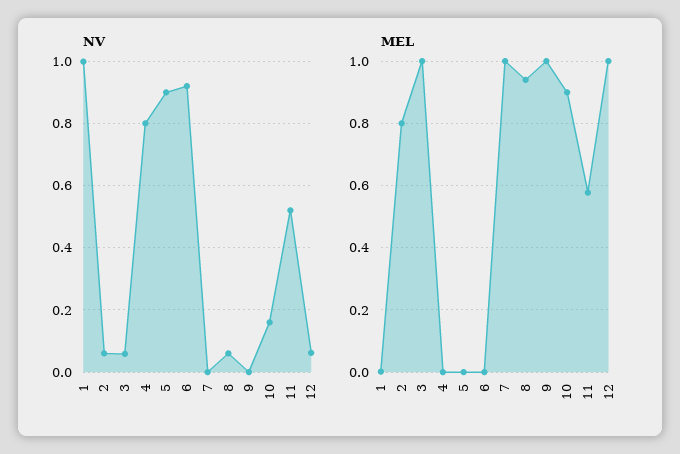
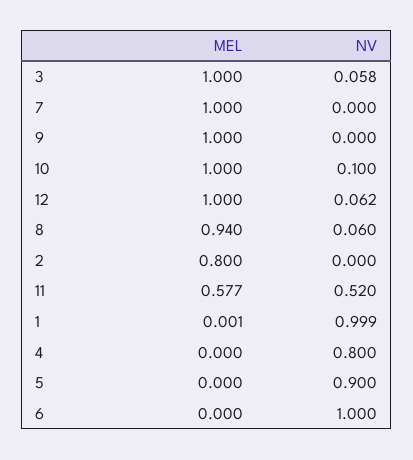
NV, 2: 0.06 -> 0
NV, 6: 0.92 -> 1
NV, 10: 0.16 -> 0.1
MEL, 10: 0.9 -> 1

